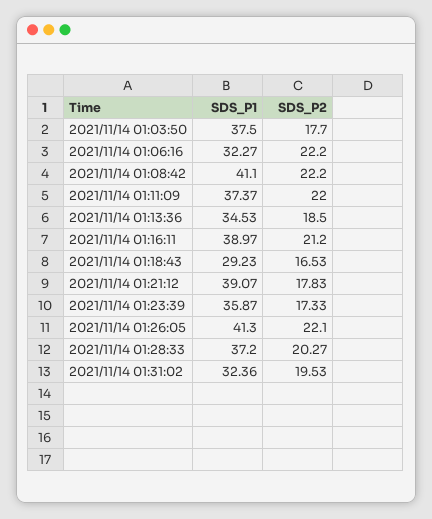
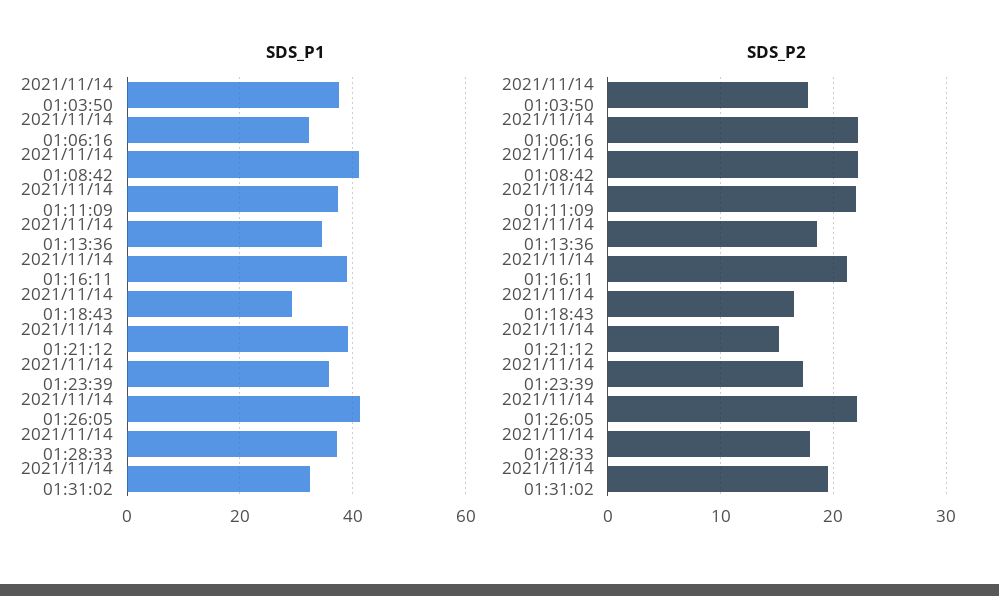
SDS_P2, 2021/11/14 01:21:12: 17.83 -> 15
SDS_P2, 2021/11/14 01:28:33: 20.27 -> 18

